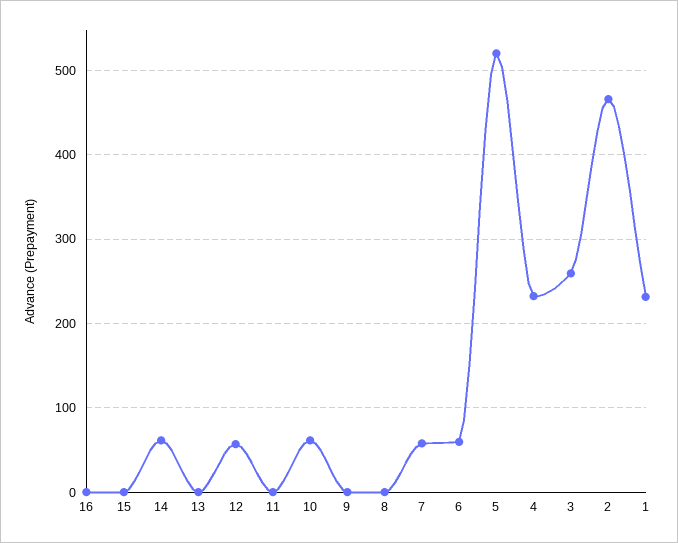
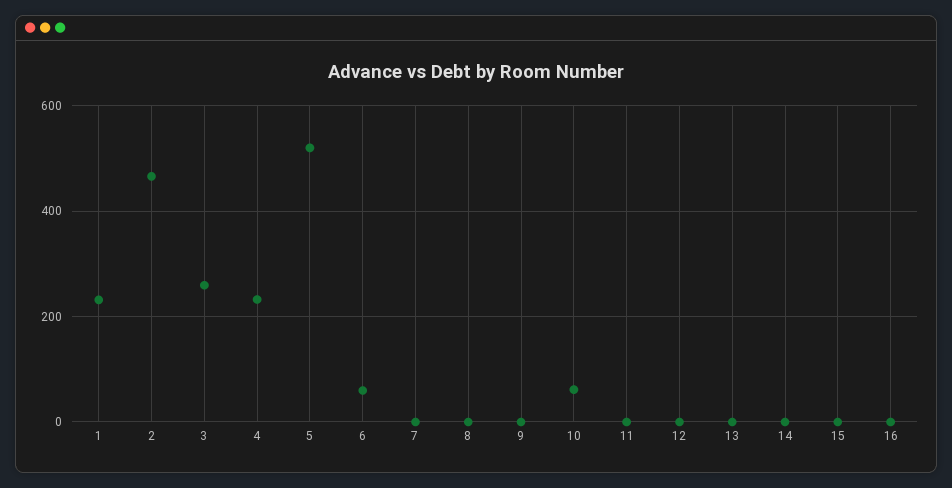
14: 60 -> 0
12: 60 -> 0
7: 60 -> 0

